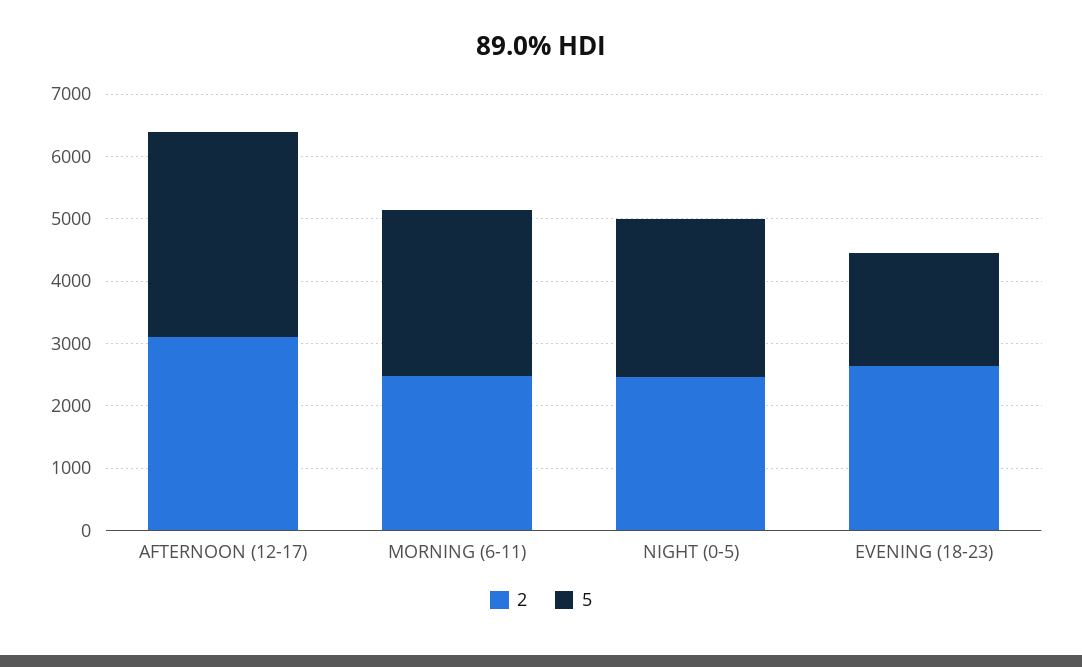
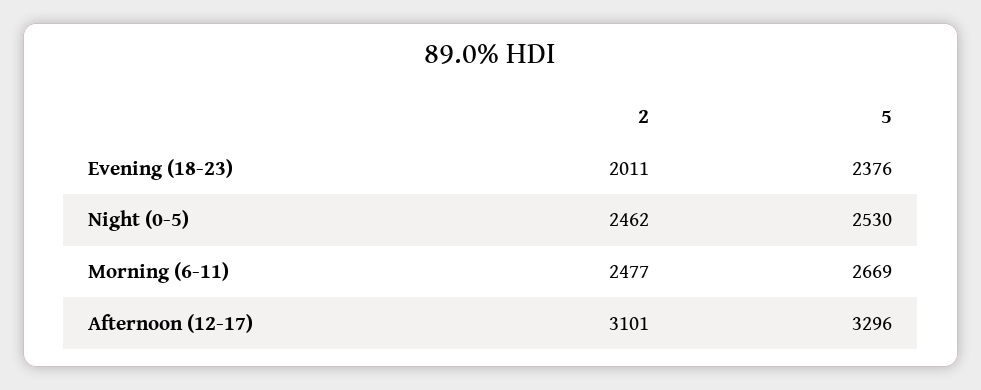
2, EVENING (18-23): 2600 -> 2011
5, EVENING (18-23): 1800 -> 2376

